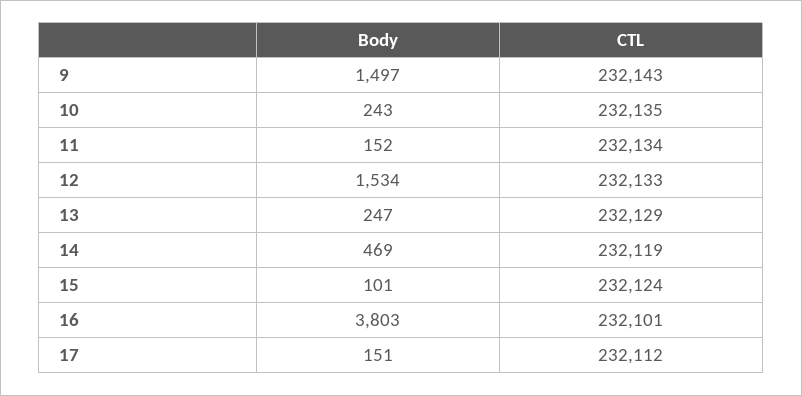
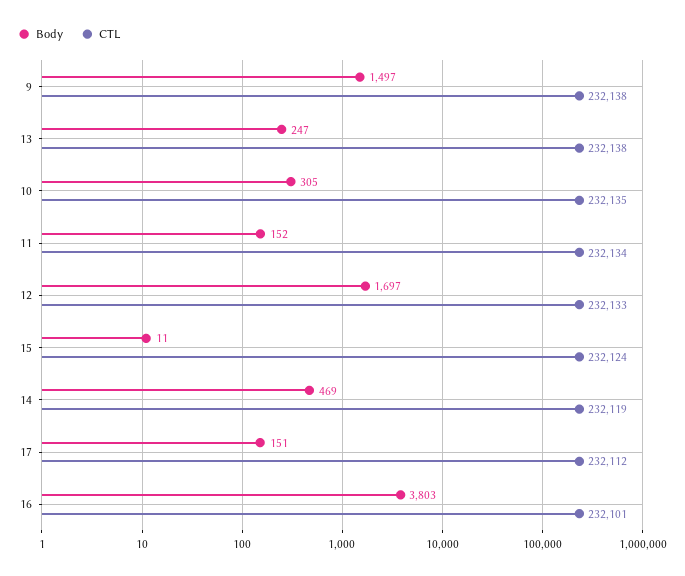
CTL, 9: 232143 -> 232138
Body, 10: 243 -> 305
Body, 12: 1534 -> 1697
CTL, 13: 232129 -> 232138
Body, 15: 101 -> 11

